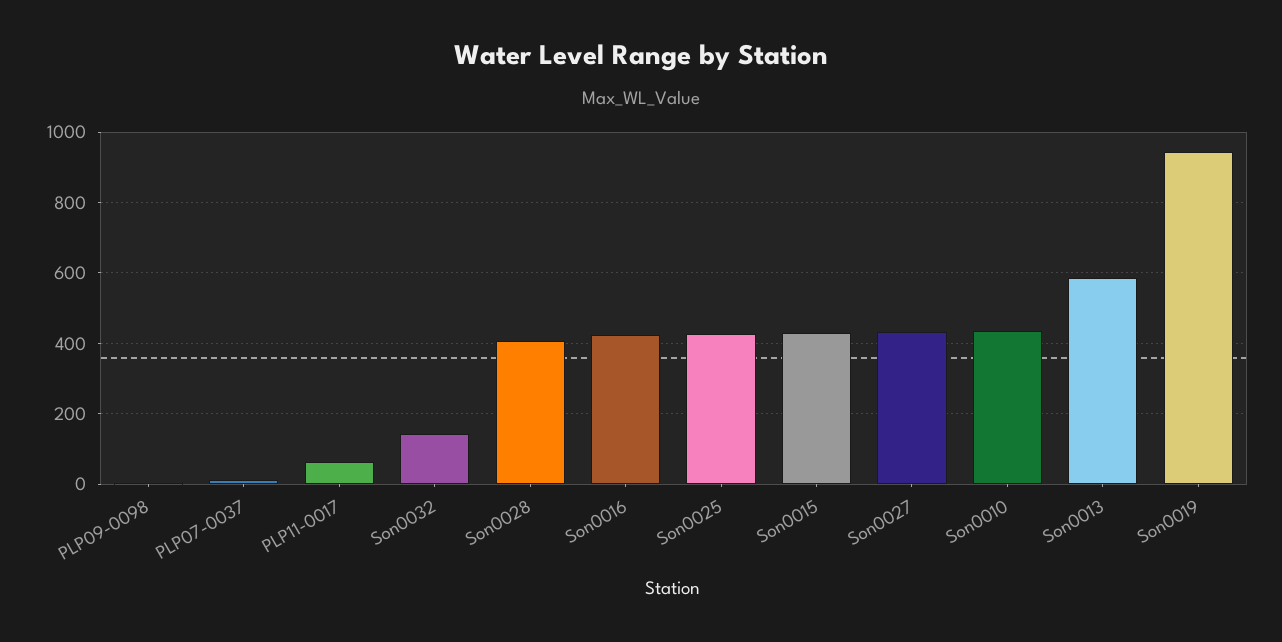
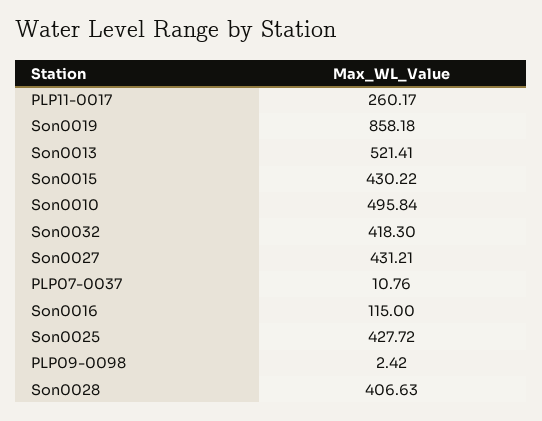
PLP11-0017: 60 -> 260.17
Son0032: 140 -> 418.3
Son0016: 420 -> 115
Son0010: 440 -> 495.84
Son0013: 580 -> 521.41
Son0019: 940 -> 858.18

